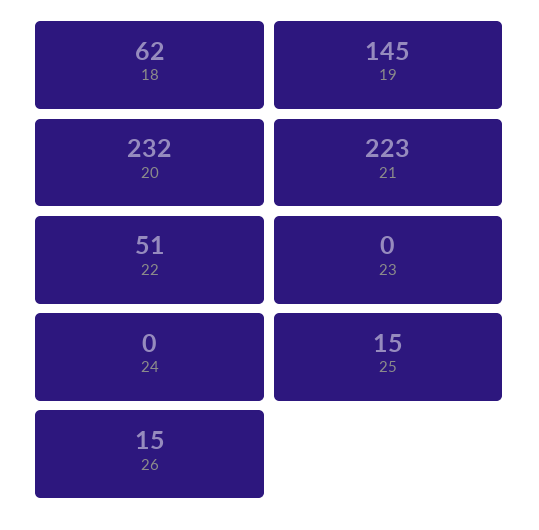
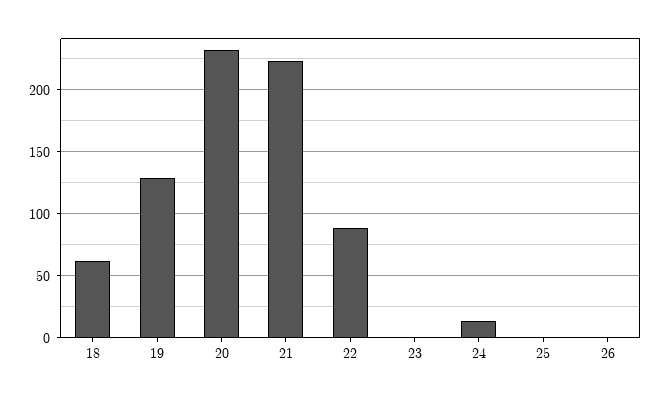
19: 145 -> 130
22: 51 -> 90
24: 0 -> 15
25: 15 -> 0
26: 15 -> 0

